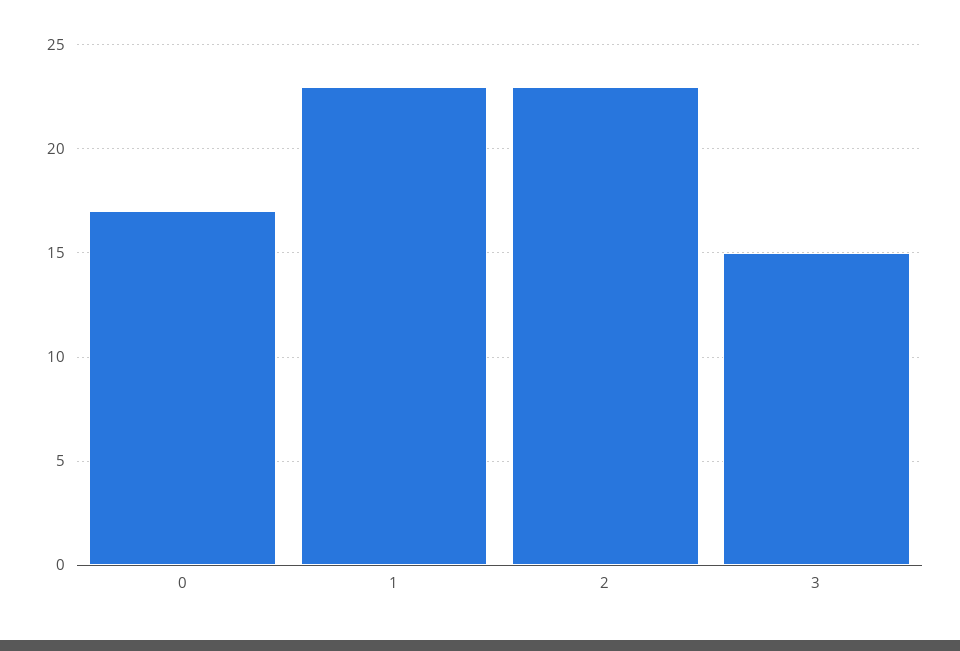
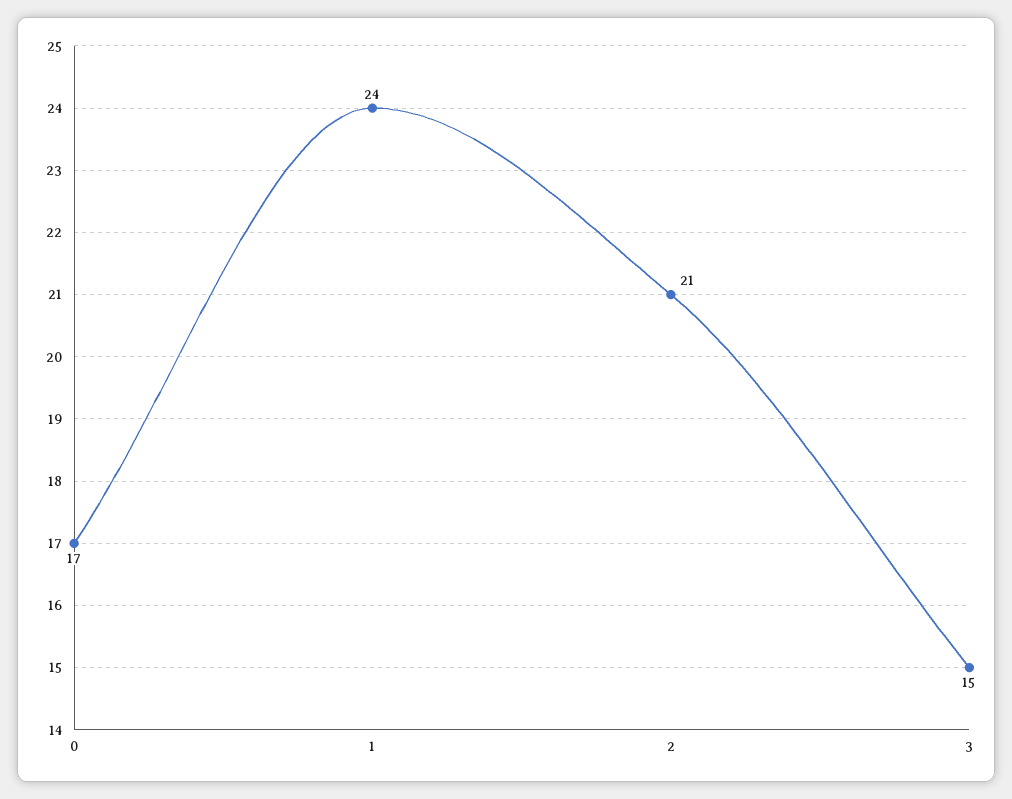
1: 23 -> 24
2: 23 -> 21

